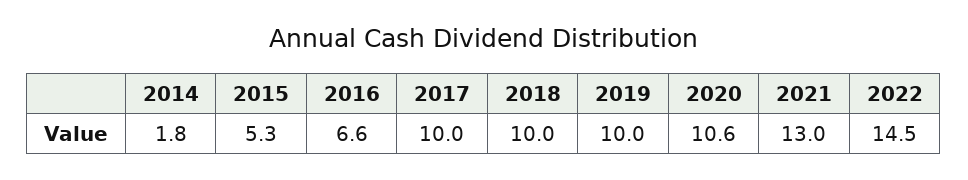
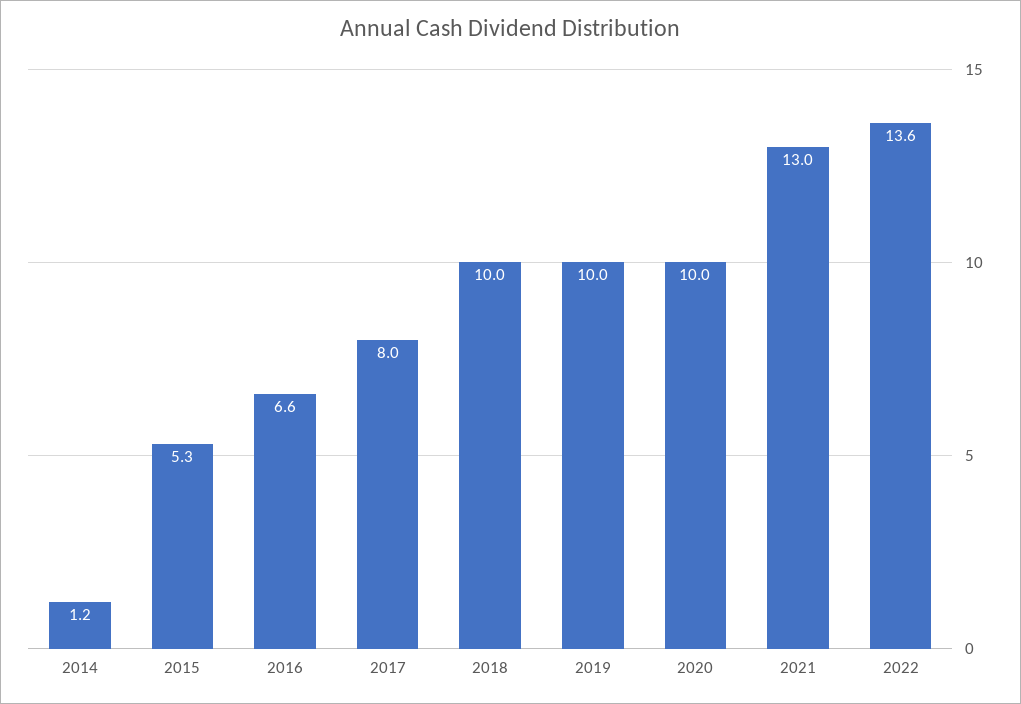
2014: 1.8 -> 1.2
2017: 10 -> 8
2020: 10.6 -> 10
2022: 14.5 -> 13.6

